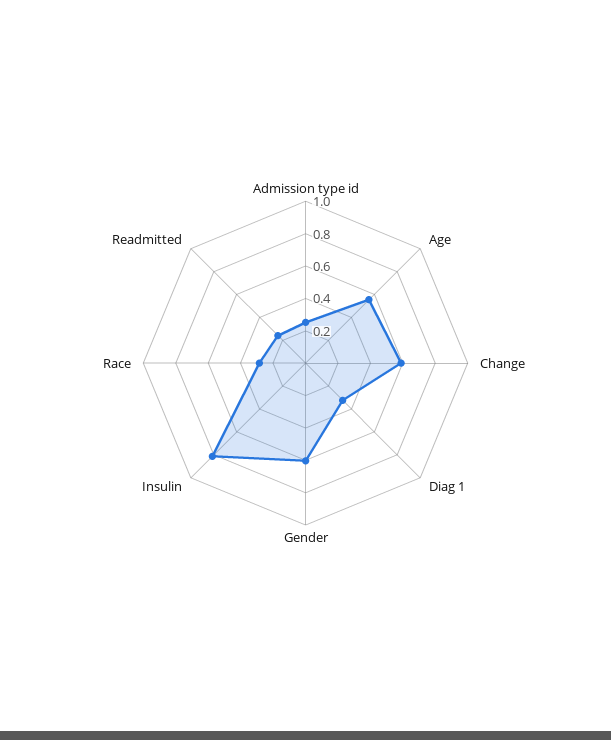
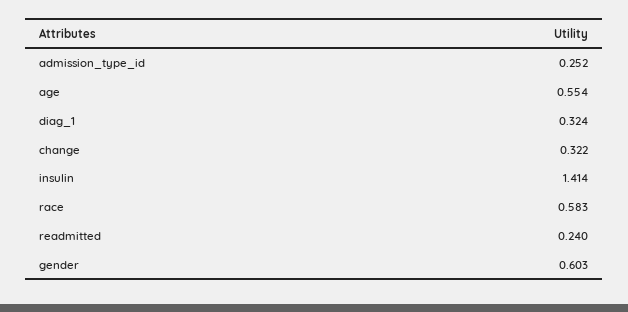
Change: 0.6 -> 0.322
Insulin: 0.8 -> 1.414
Race: 0.3 -> 0.583

